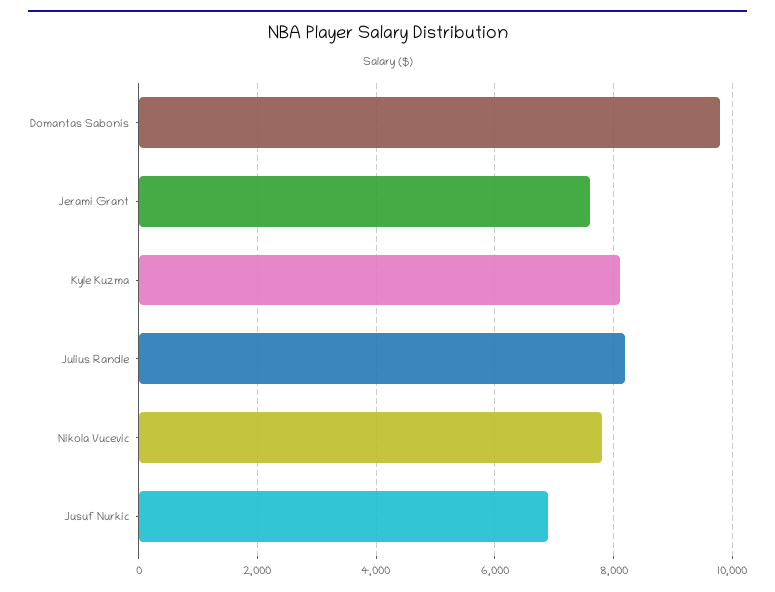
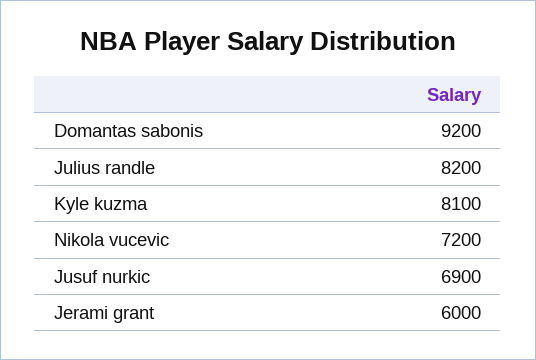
Domantas Sabonis: 9800 -> 9200
Jerami Grant: 7600 -> 6000
Nikola Vucevic: 7800 -> 7200

